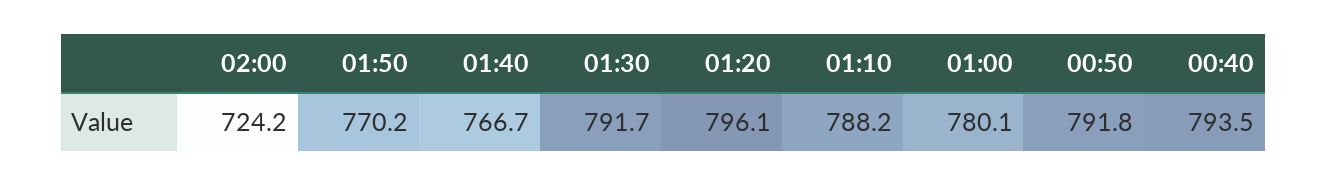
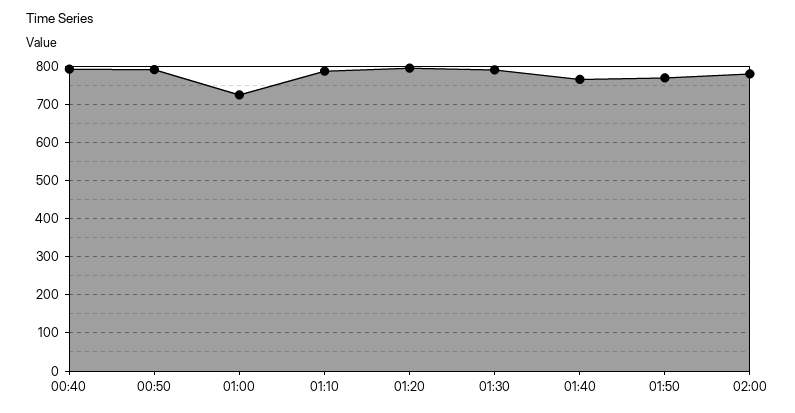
02:00: 724.2 -> 780
01:00: 780.1 -> 720

